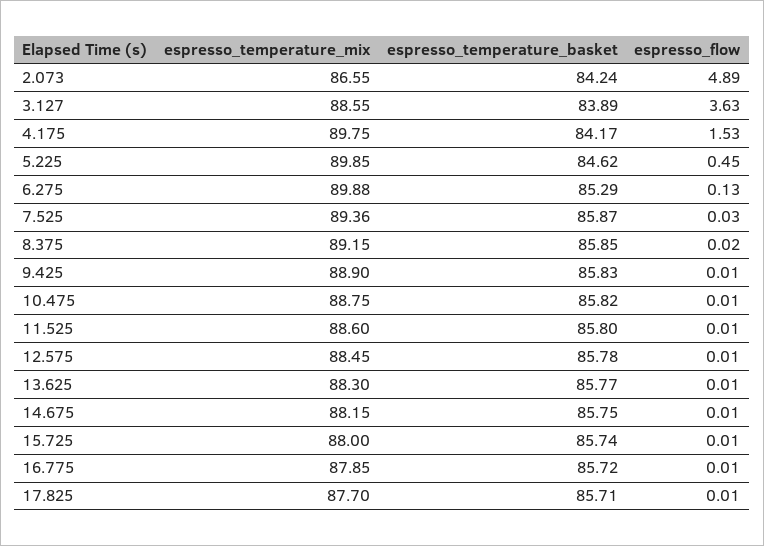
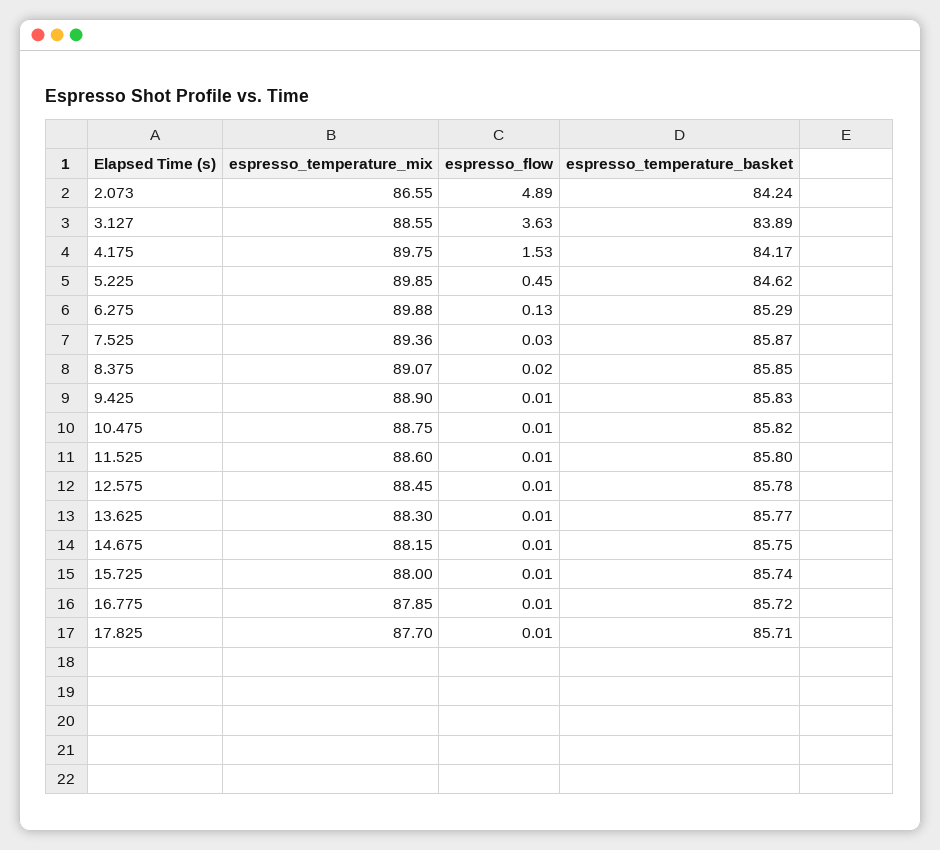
espresso_temperature_mix, 8.375: 89.15 -> 89.07

